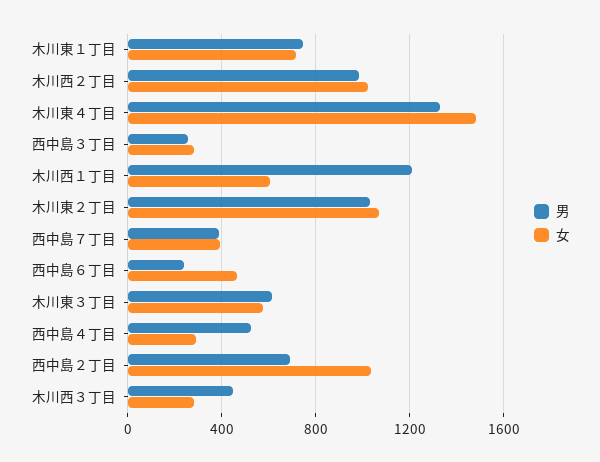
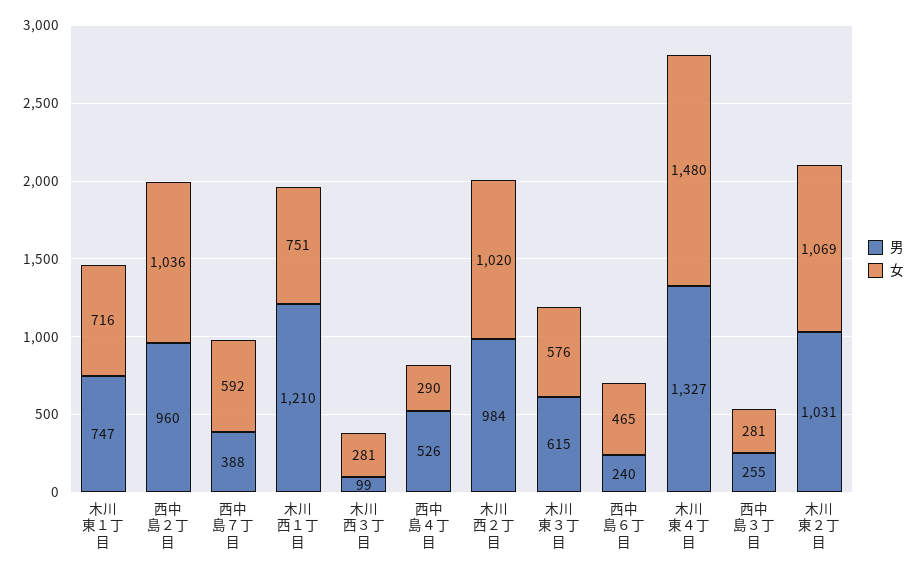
女, 木川西１丁目: 600 -> 751
女, 西中島７丁目: 400 -> 592
男, 西中島２丁目: 700 -> 960
男, 木川西３丁目: 450 -> 99

